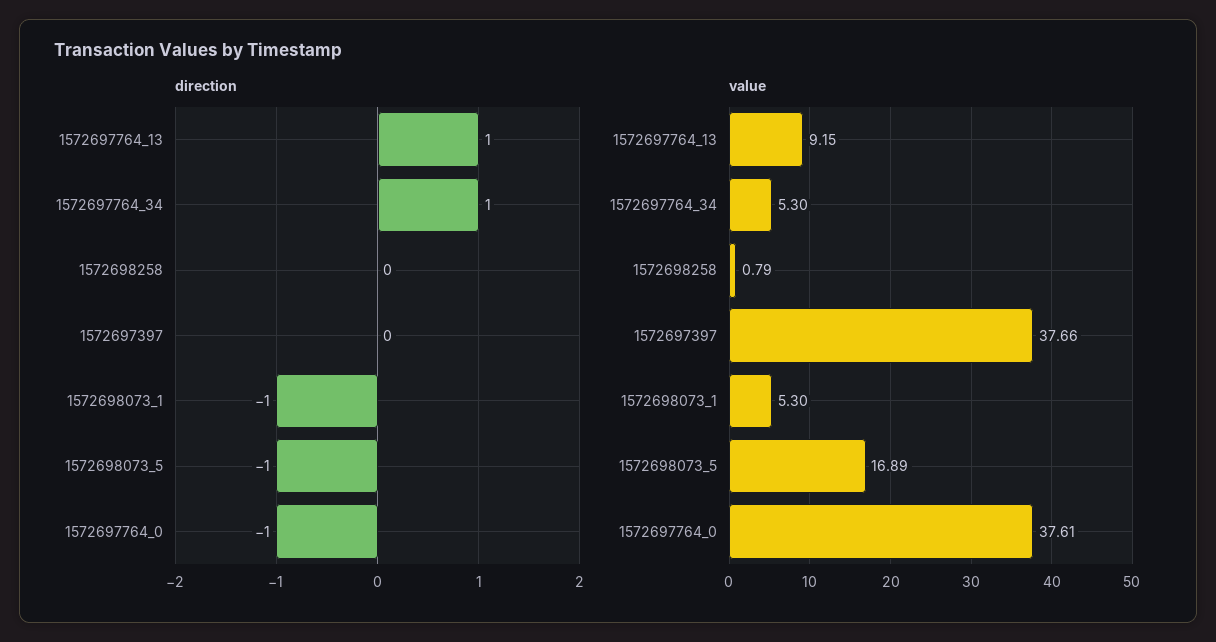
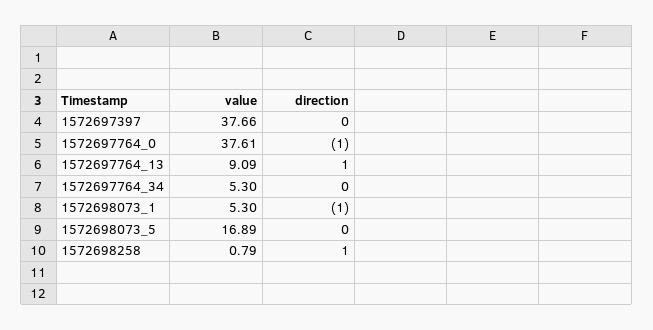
direction, 1572697764_34: 1 -> 0
direction, 1572698258: 0 -> 1
direction, 1572698073_5: -1 -> 0
value, 1572697764_13: 9.15 -> 9.09

